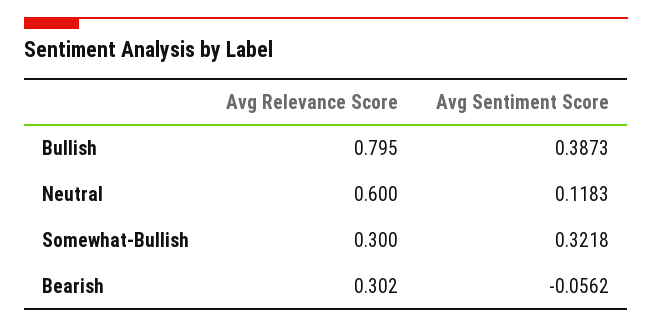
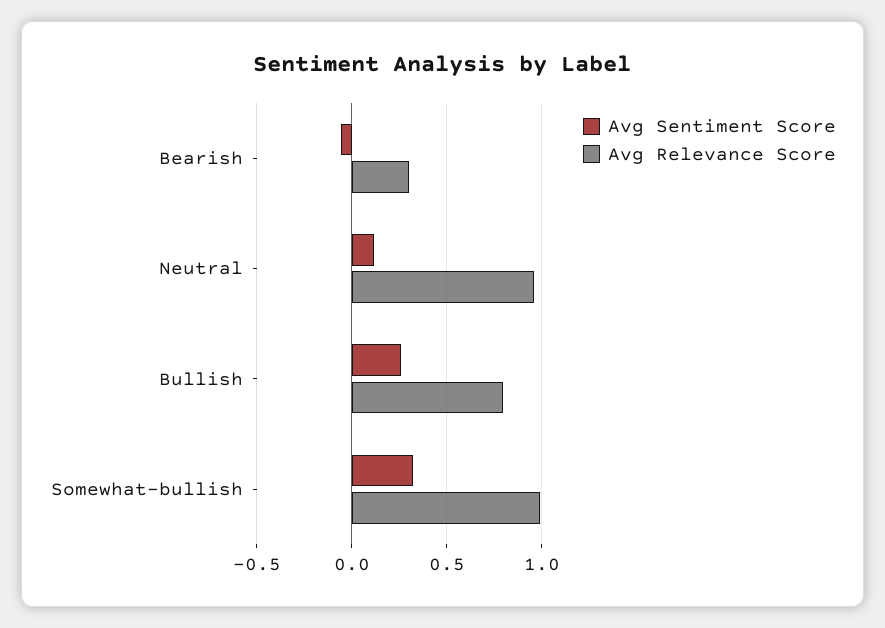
Avg Sentiment Score, Bullish: 0.3873 -> 0.25
Avg Relevance Score, Neutral: 0.6 -> 0.95
Avg Relevance Score, Somewhat-Bullish: 0.3 -> 1

